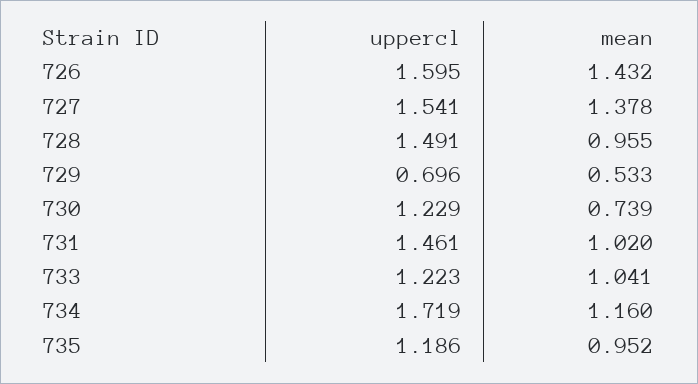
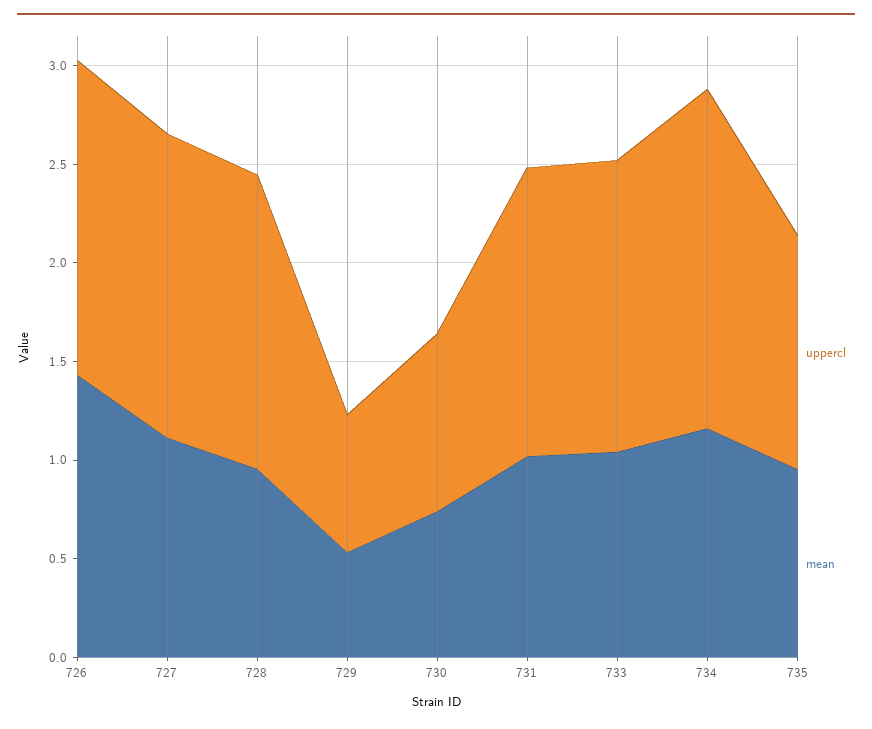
mean, 727: 1.378 -> 1.1
uppercl, 730: 1.229 -> 0.9
uppercl, 733: 1.223 -> 1.5

